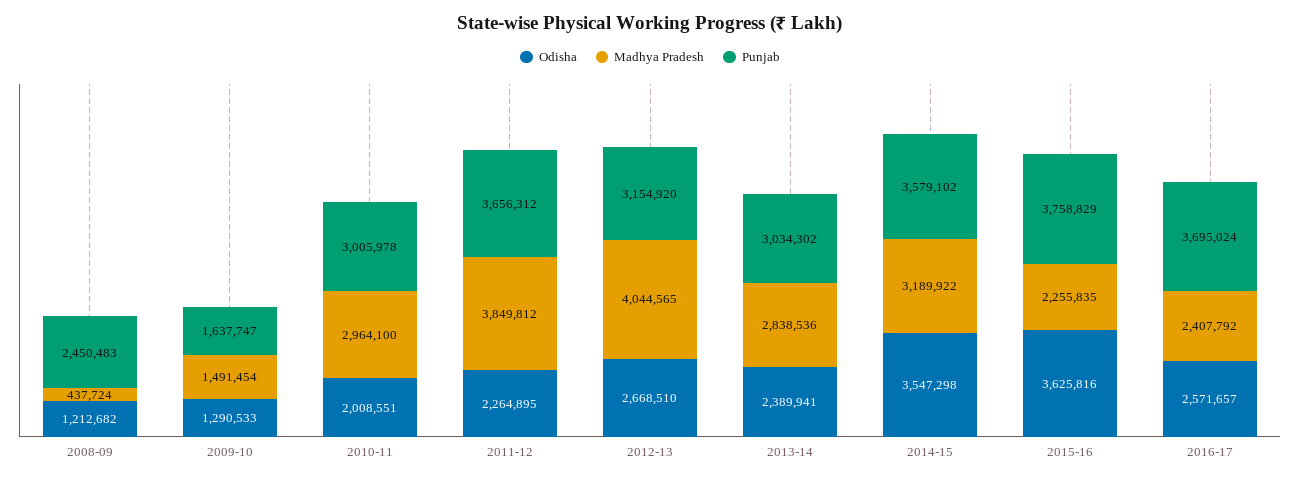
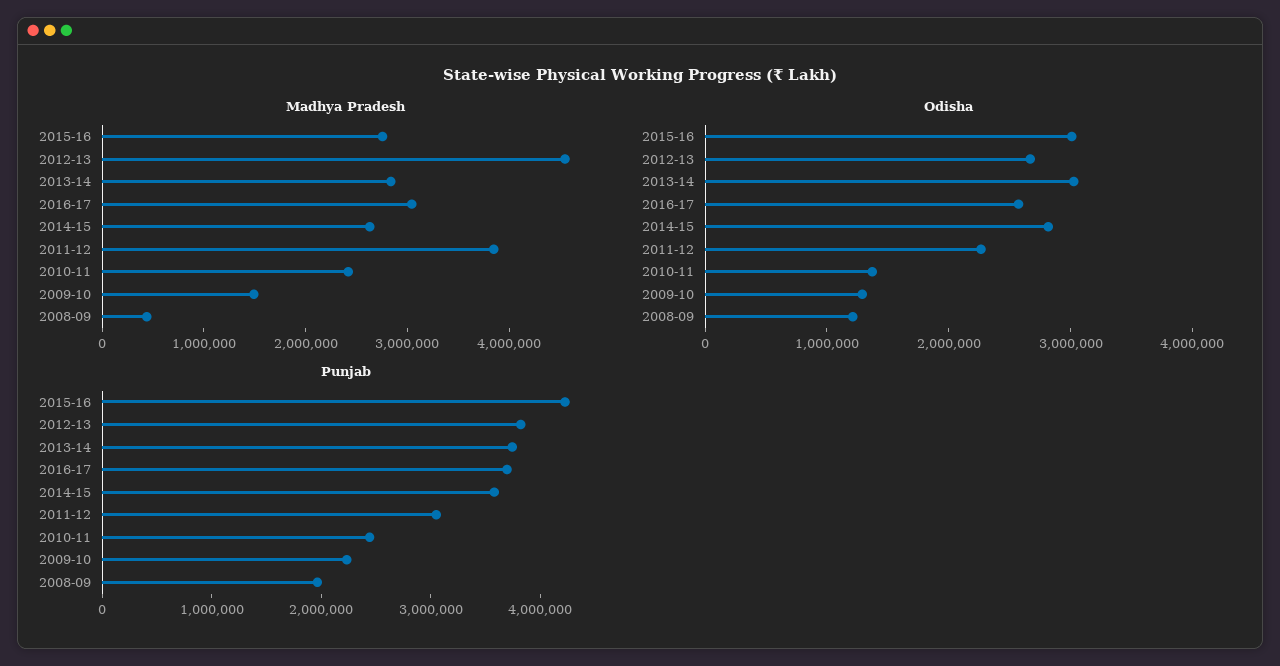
Punjab, 2008-09: 2450483 -> 2000000
Punjab, 2009-10: 1637747 -> 2200000
Odisha, 2010-11: 2008551 -> 1400000
Madhya Pradesh, 2010-11: 2964100 -> 2400000
Punjab, 2010-11: 3005978 -> 2400000
Punjab, 2011-12: 3656312 -> 3000000
Madhya Pradesh, 2012-13: 4044565 -> 4600000
Punjab, 2012-13: 3154920 -> 3800000
Odisha, 2013-14: 2389941 -> 3000000
Punjab, 2013-14: 3034302 -> 3800000
Odisha, 2014-15: 3547298 -> 2800000
Madhya Pradesh, 2014-15: 3189922 -> 2600000
Odisha, 2015-16: 3625816 -> 3000000
Madhya Pradesh, 2015-16: 2255835 -> 2800000
Punjab, 2015-16: 3758829 -> 4200000
Madhya Pradesh, 2016-17: 2407792 -> 3000000

